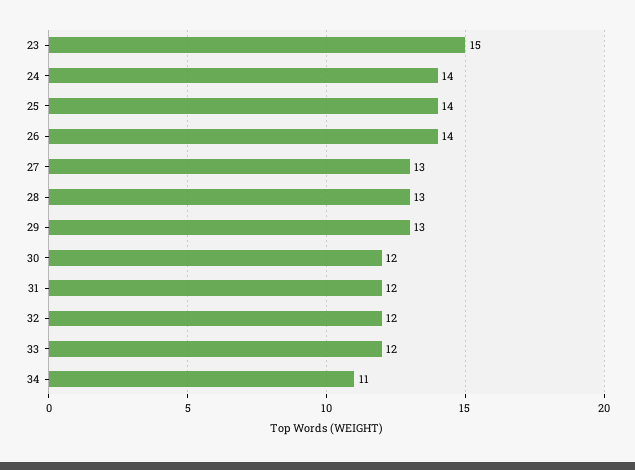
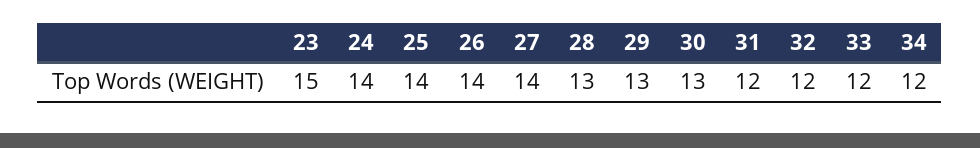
27: 13 -> 14
30: 12 -> 13
34: 11 -> 12

